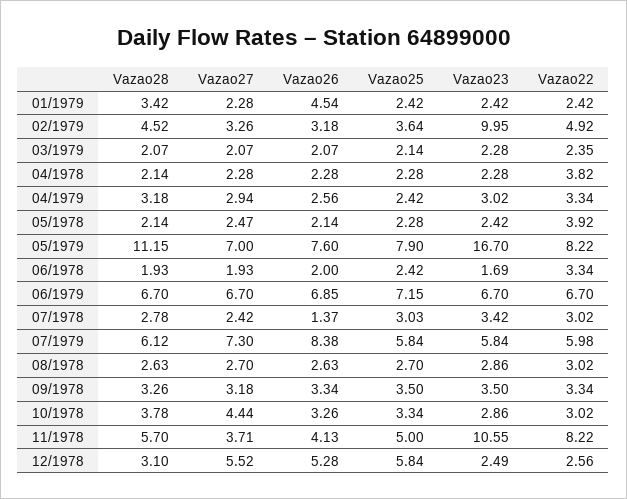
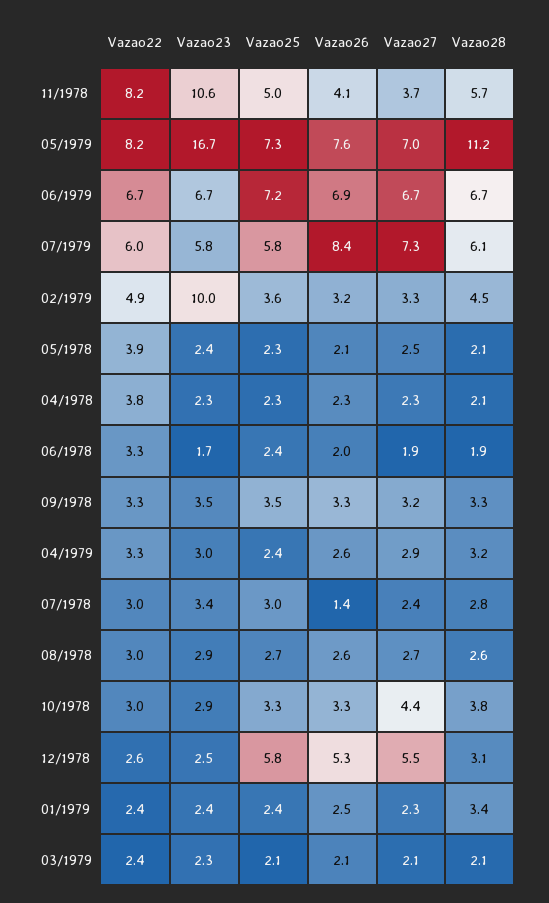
Vazao26, 01/1979: 4.54 -> 2.5
Vazao25, 05/1979: 7.9 -> 7.3

